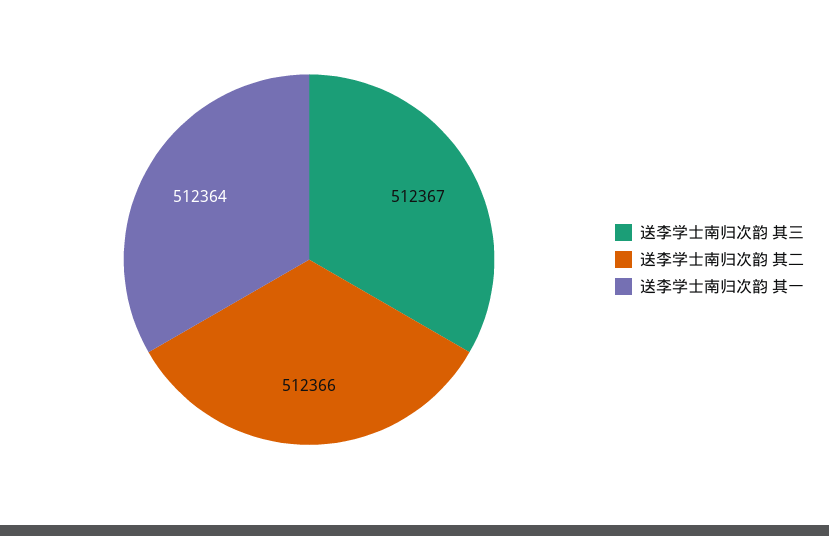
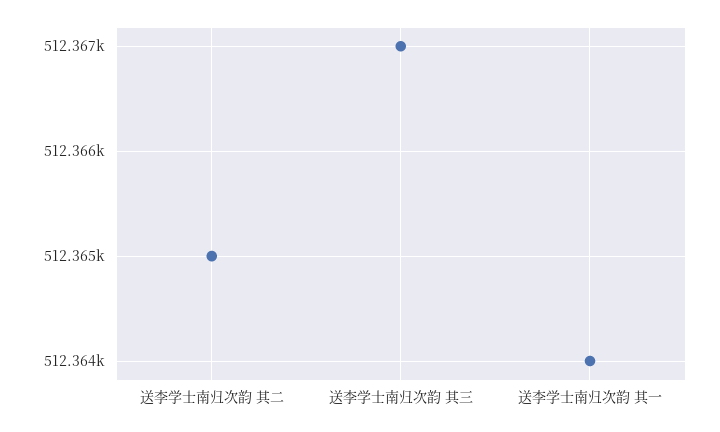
送李学士南归次韵 其二: 512366 -> 512365

